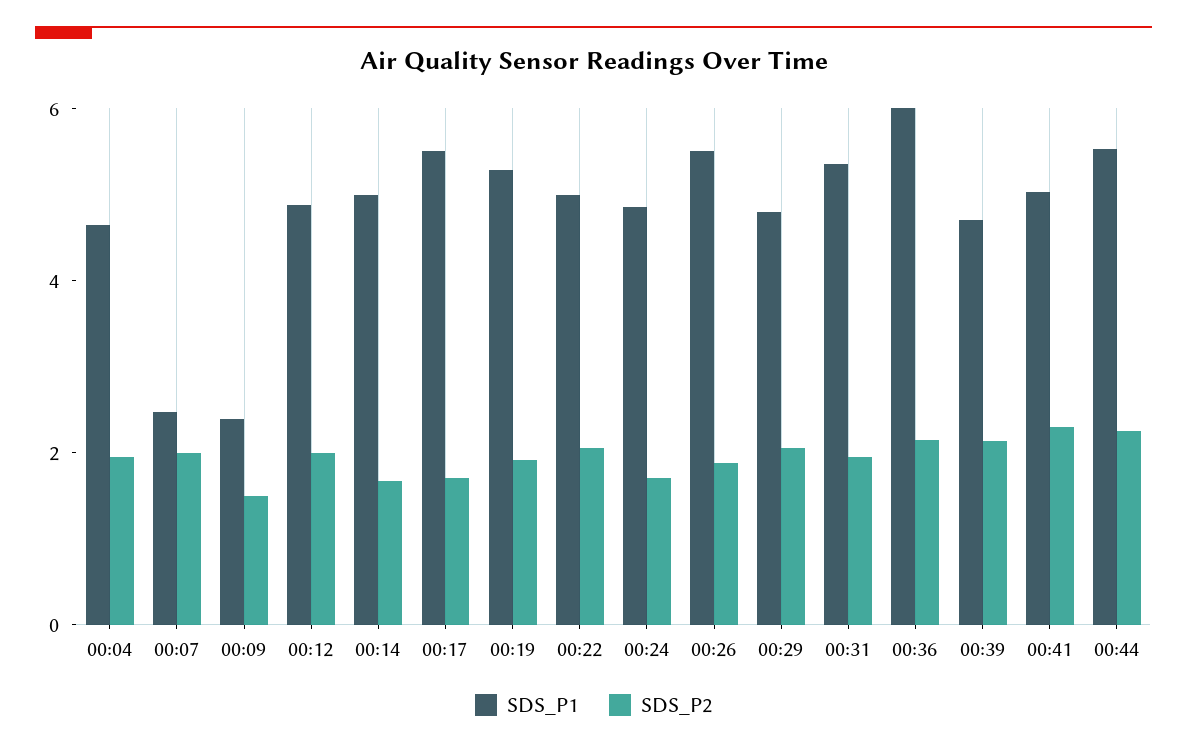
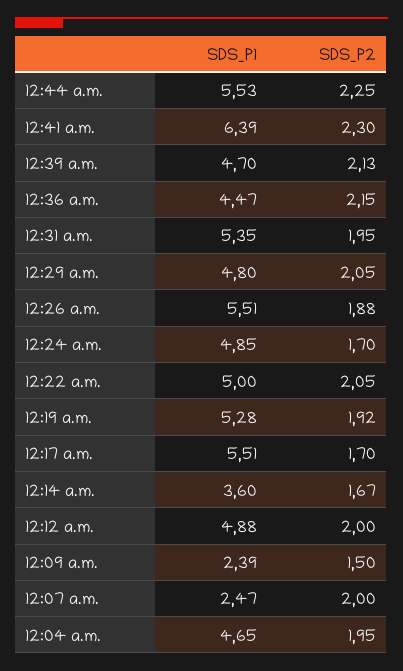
SDS_P1, 00:14: 5 -> 3.6
SDS_P1, 00:36: 6 -> 4.47
SDS_P1, 00:41: 5 -> 6.39

